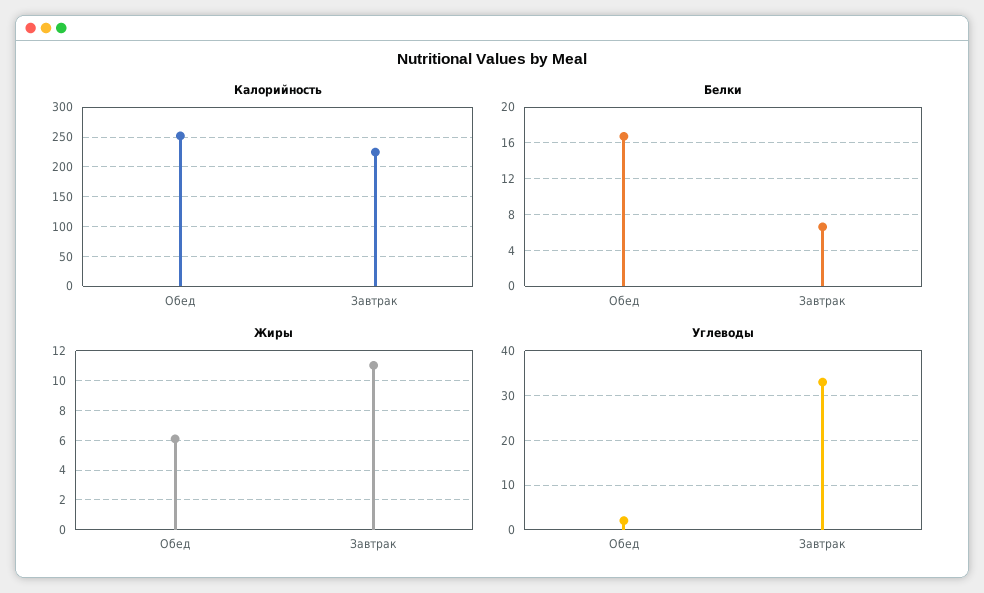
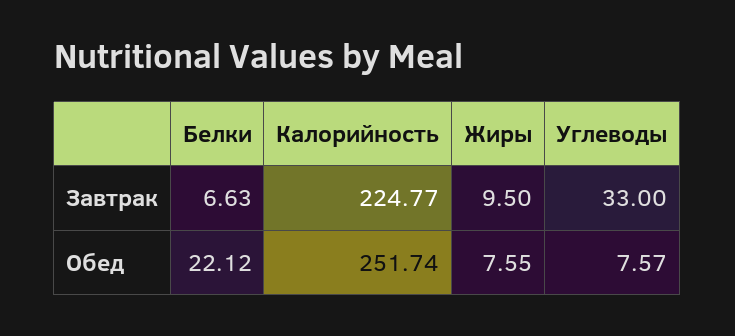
Белки, Обед: 17 -> 22.12
Жиры, Обед: 6 -> 7.55
Жиры, Завтрак: 11 -> 9.5
Углеводы, Обед: 2 -> 7.57

